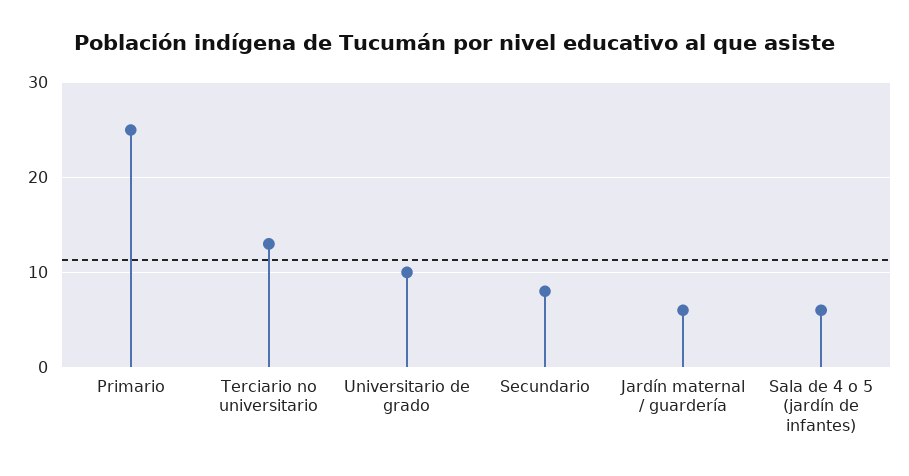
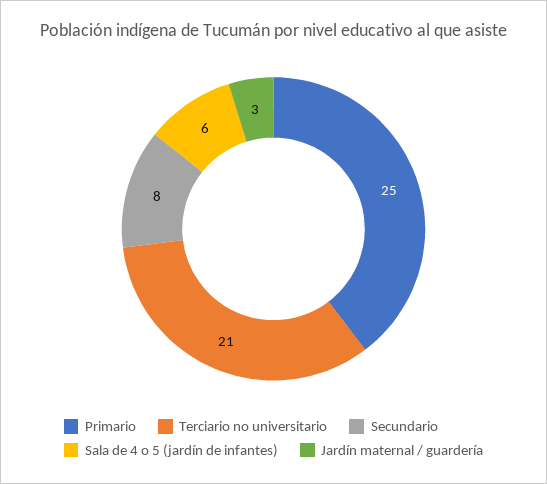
Terciario no universitario: 13 -> 21
Universitario de grado: 10 -> none
Jardín maternal / guardería: 6 -> 3

